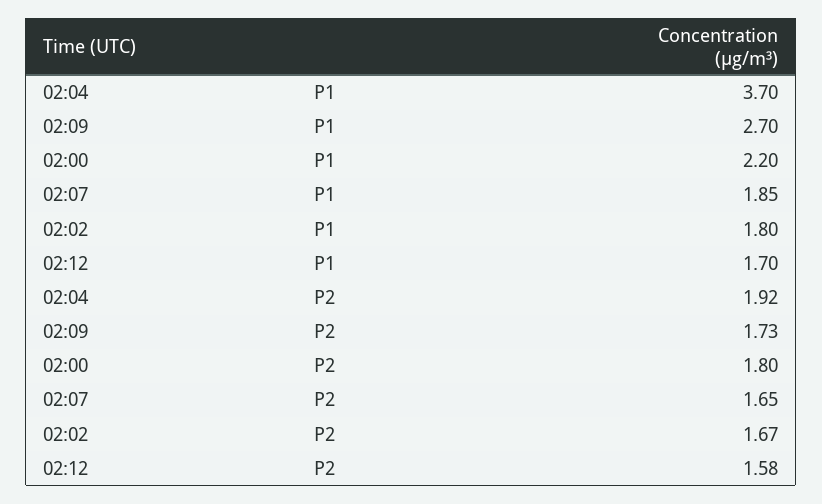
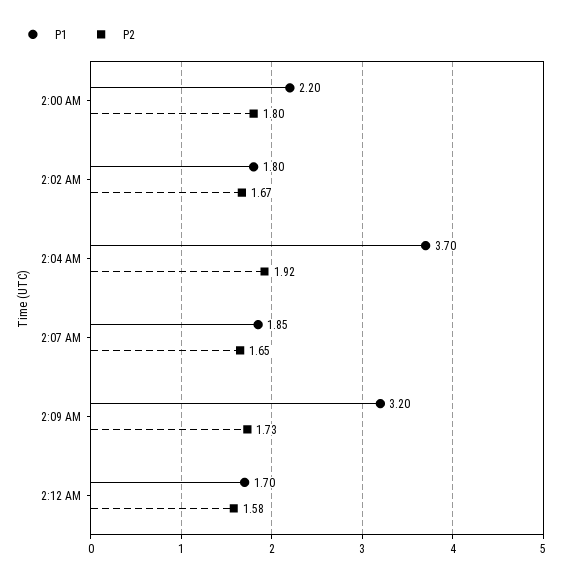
P1, 02:09: 2.7 -> 3.2

